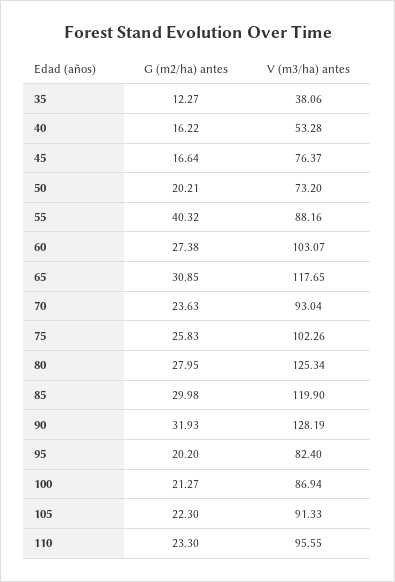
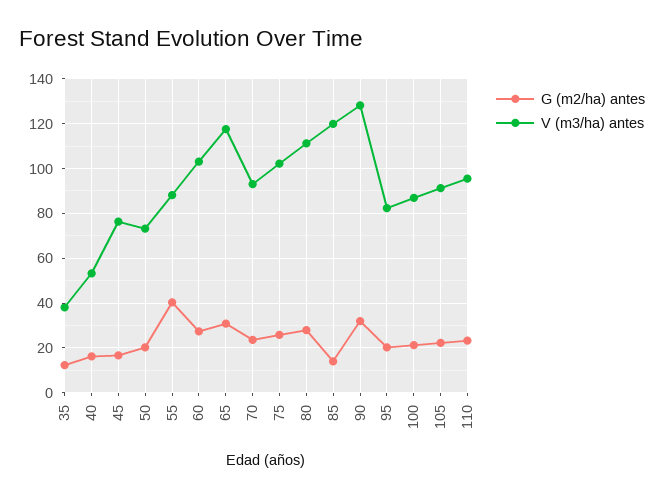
V (m3/ha) antes, 80: 125.34 -> 110
G (m2/ha) antes, 85: 29.98 -> 15

